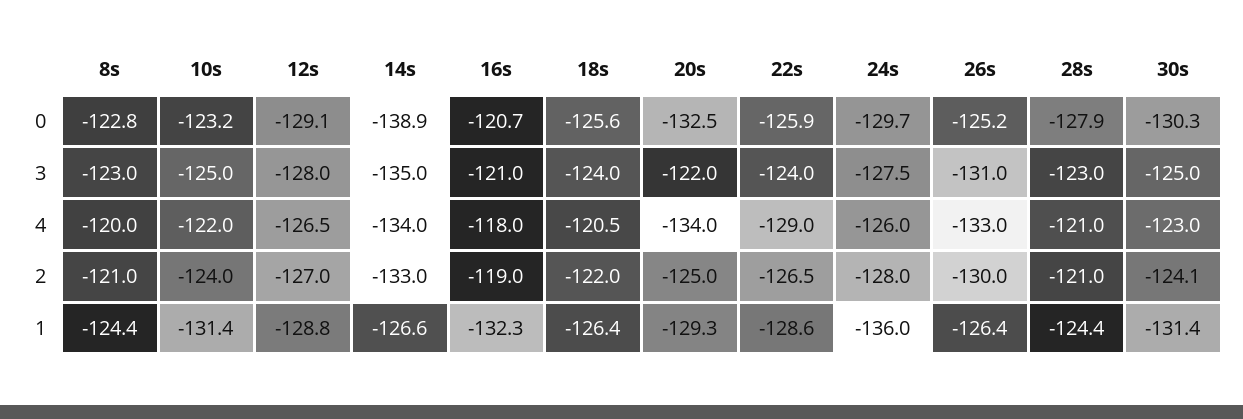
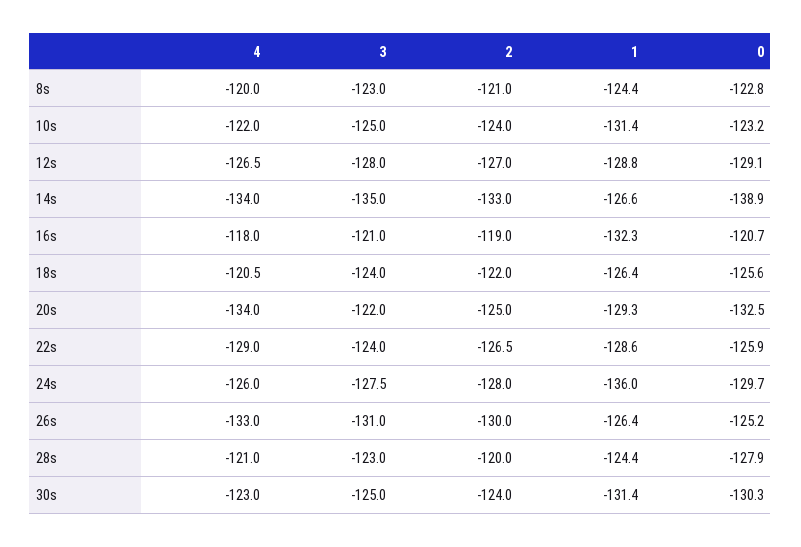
28s, 2: -121 -> -120
30s, 2: -124.1 -> -124

